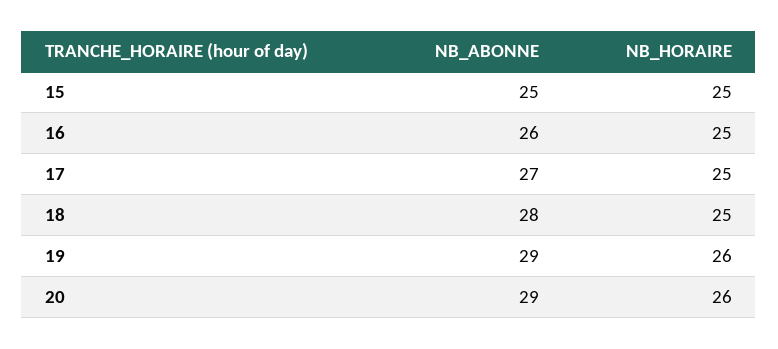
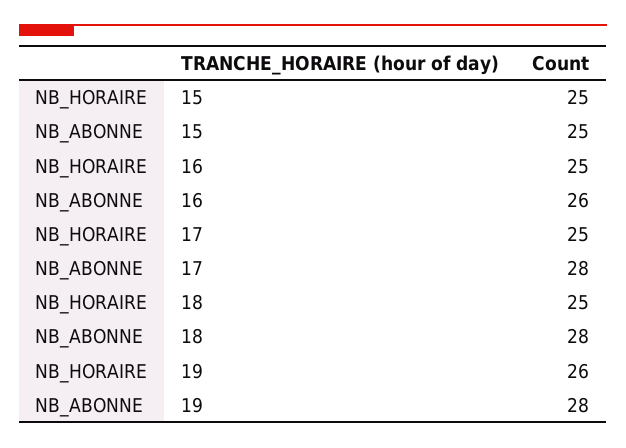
NB_ABONNE, 17: 27 -> 28
NB_ABONNE, 19: 29 -> 28
NB_ABONNE, 20: 29 -> none
NB_HORAIRE, 20: 26 -> none

